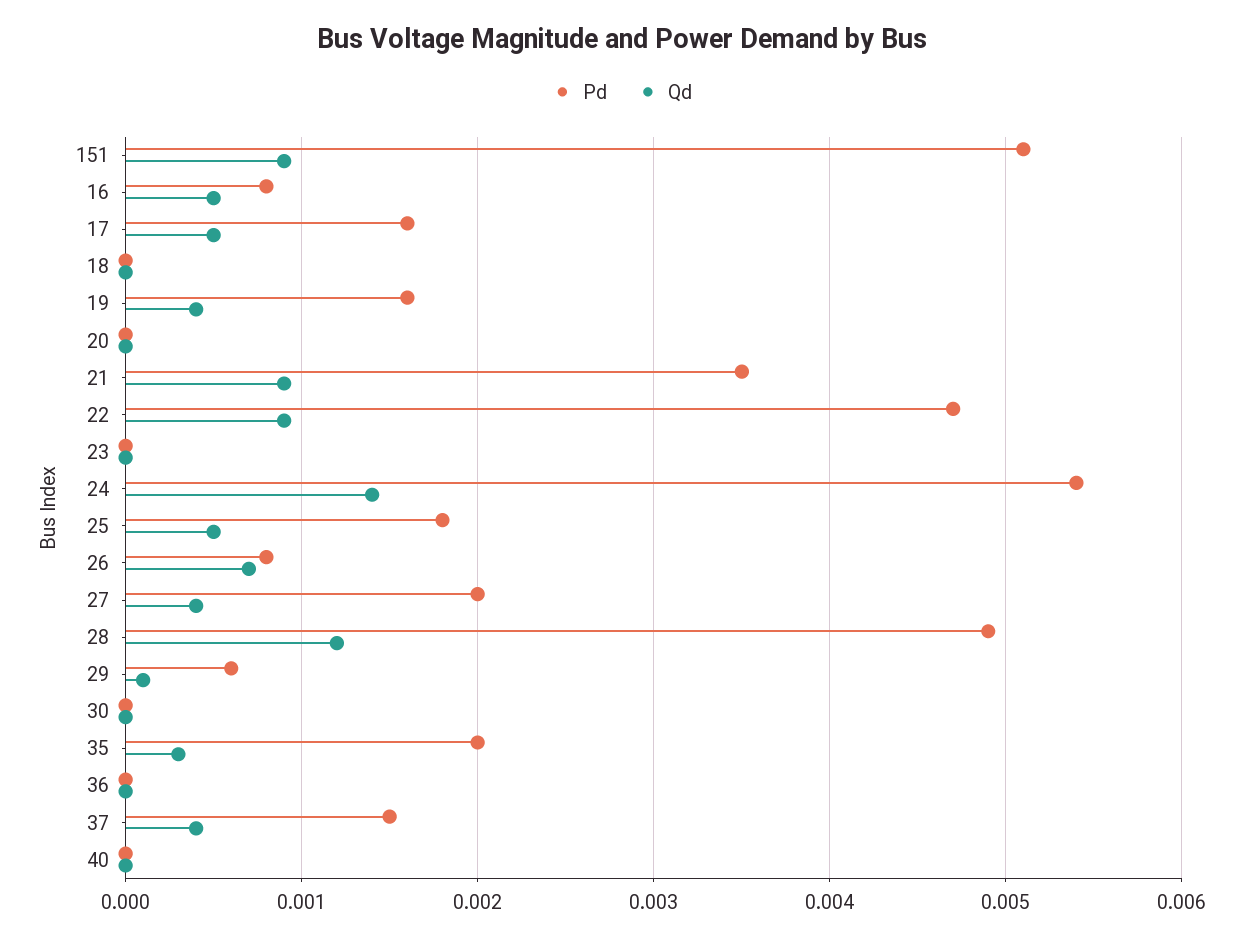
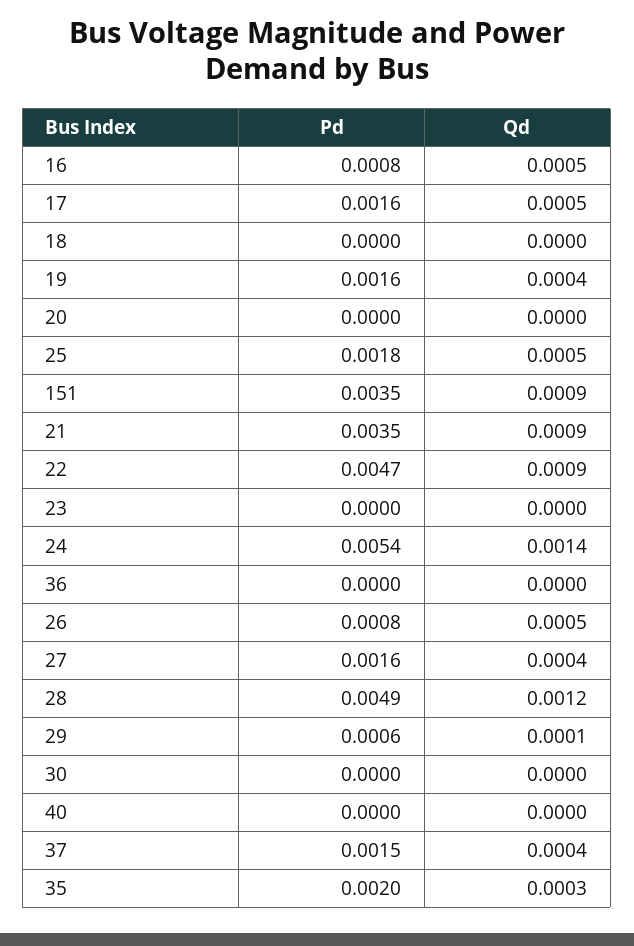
Pd, 151: 0.0051 -> 0.0035
Qd, 26: 0.0007 -> 0.0005
Pd, 27: 0.002 -> 0.0016

